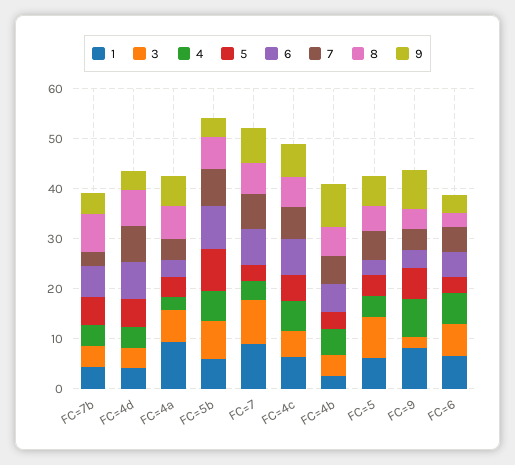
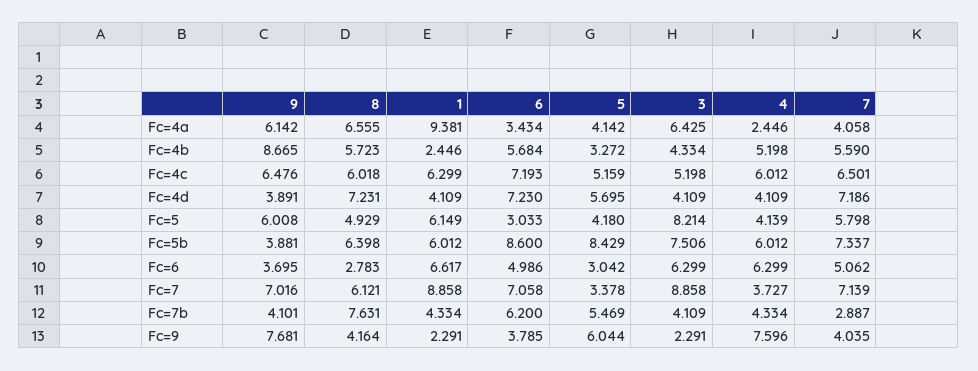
1, FC=9: 8 -> 2.291

